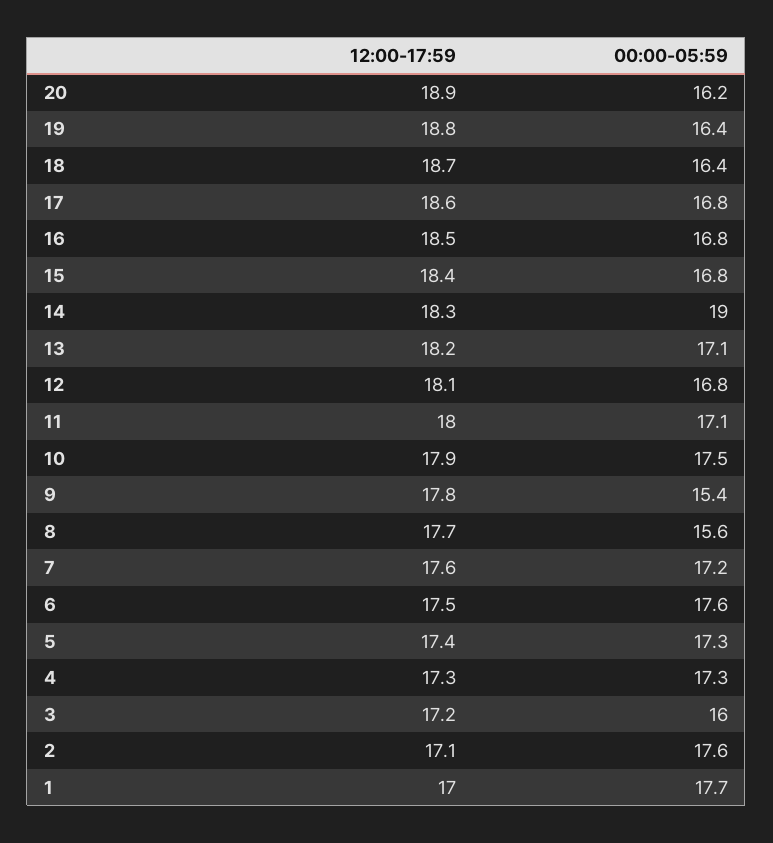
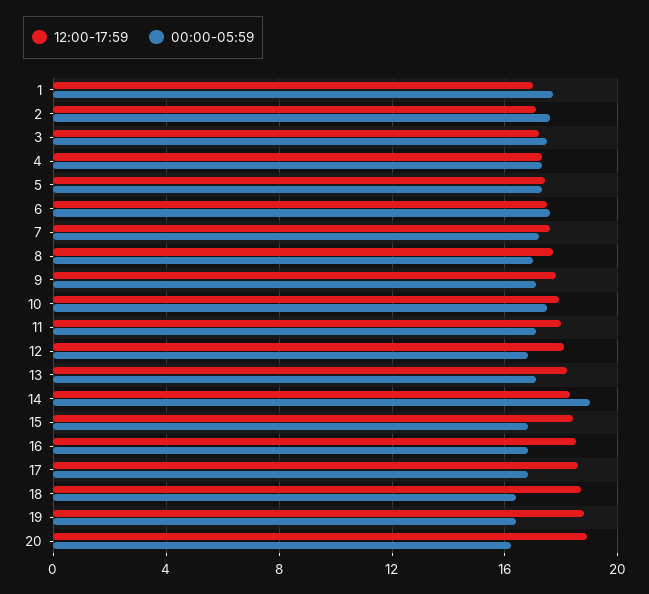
00:00-05:59, 9: 15.4 -> 17
00:00-05:59, 8: 15.6 -> 17
00:00-05:59, 3: 16 -> 17.5

